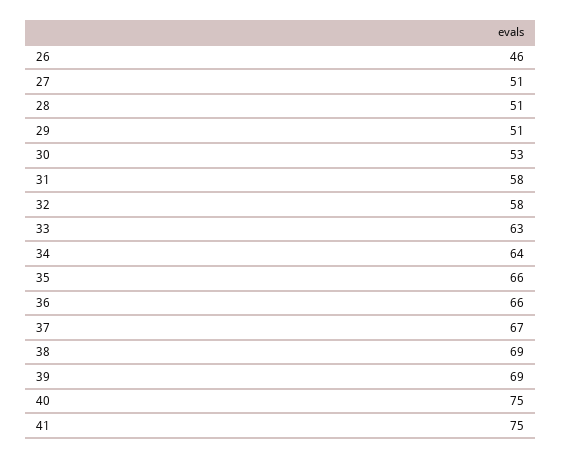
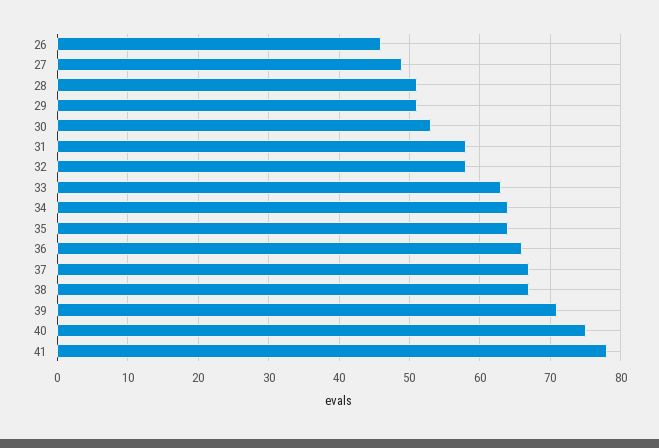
27: 51 -> 49
35: 66 -> 64
38: 69 -> 67
39: 69 -> 71
41: 75 -> 78

